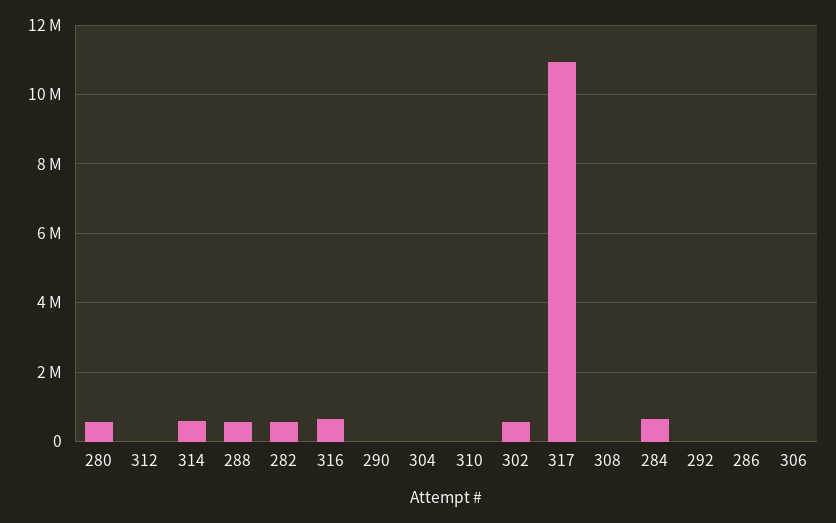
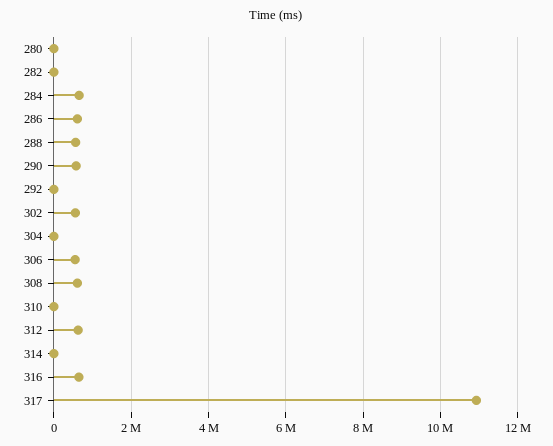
280: 600000 -> 0
312: 0 -> 600000
314: 600000 -> 0
282: 600000 -> 0
290: 0 -> 600000
308: 0 -> 600000
286: 0 -> 600000
306: 0 -> 600000

